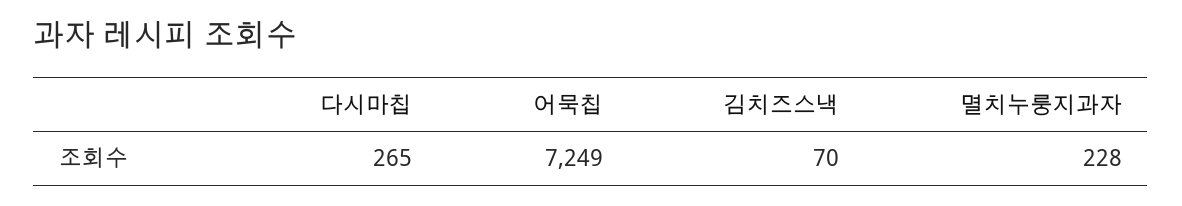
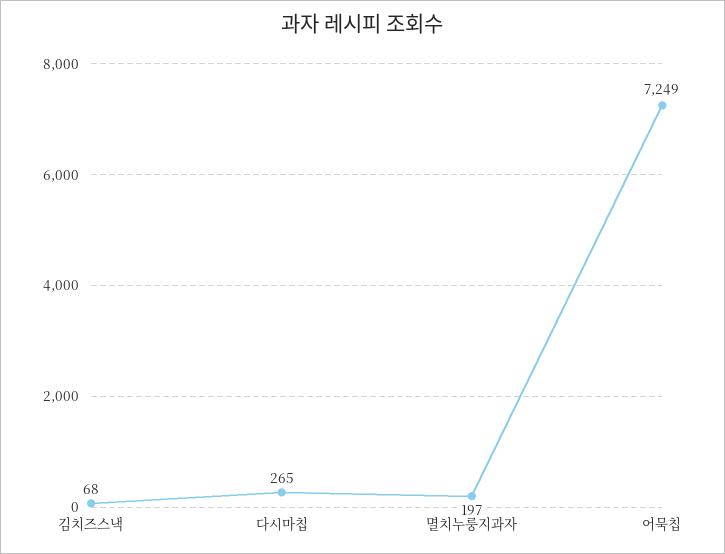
김치즈스낵: 70 -> 68
멸치누룽지과자: 228 -> 197

